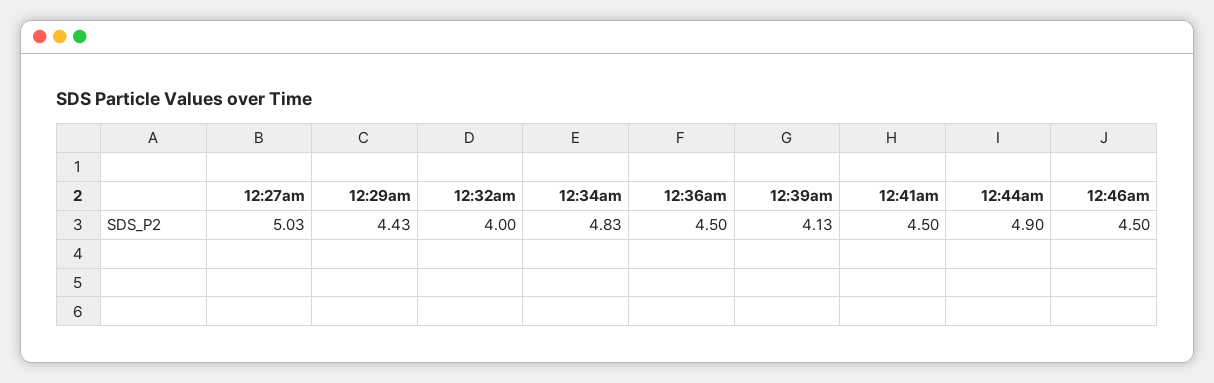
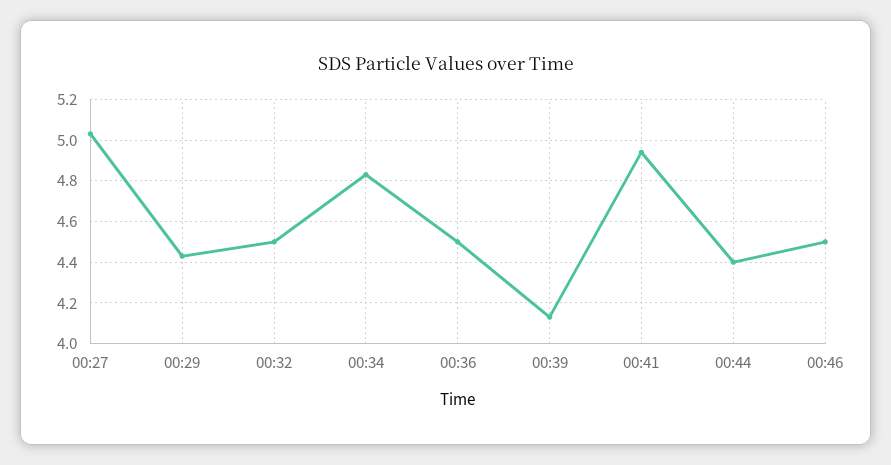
12:32am: 4 -> 4.5
12:41am: 4.5 -> 4.95
12:44am: 4.9 -> 4.4

